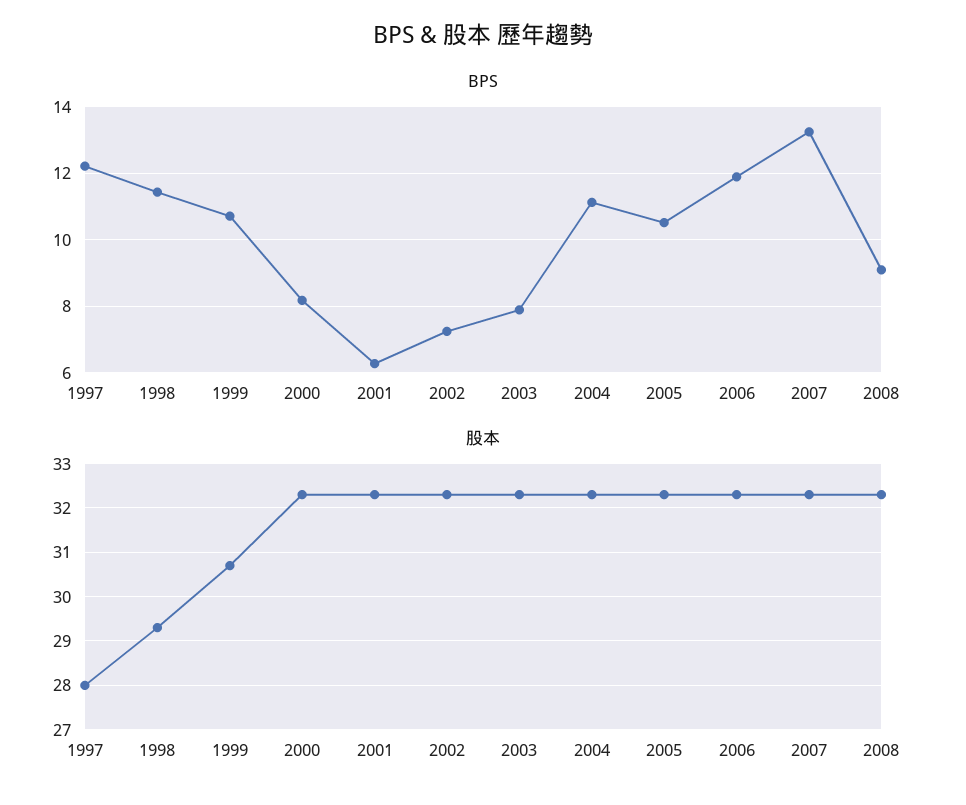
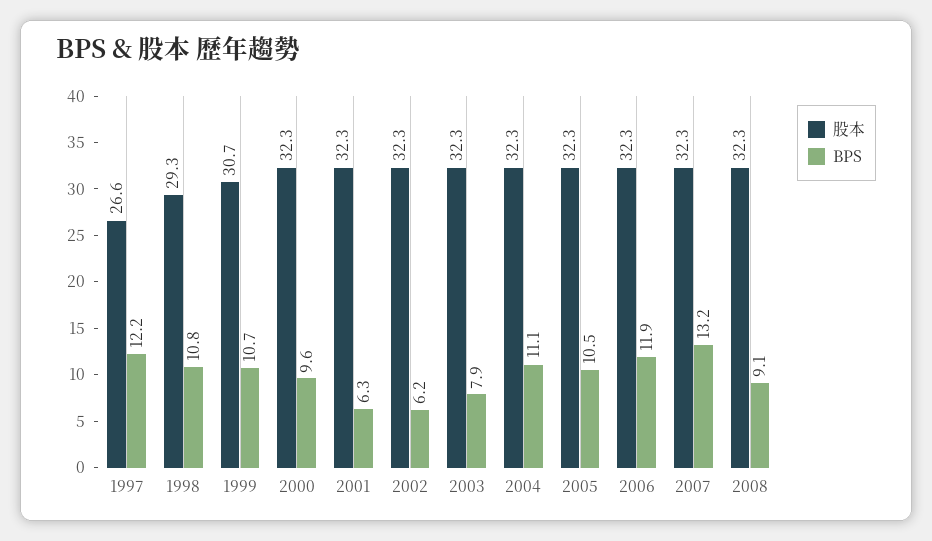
BPS, 1998: 11.4 -> 10.8
BPS, 2000: 8.2 -> 9.6
BPS, 2002: 7.2 -> 6.2
股本, 1997: 28 -> 26.6

